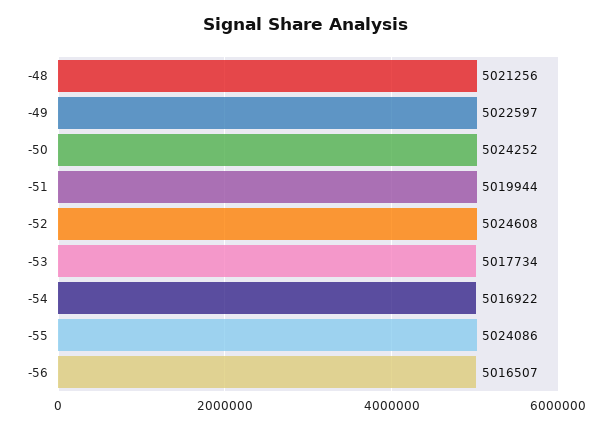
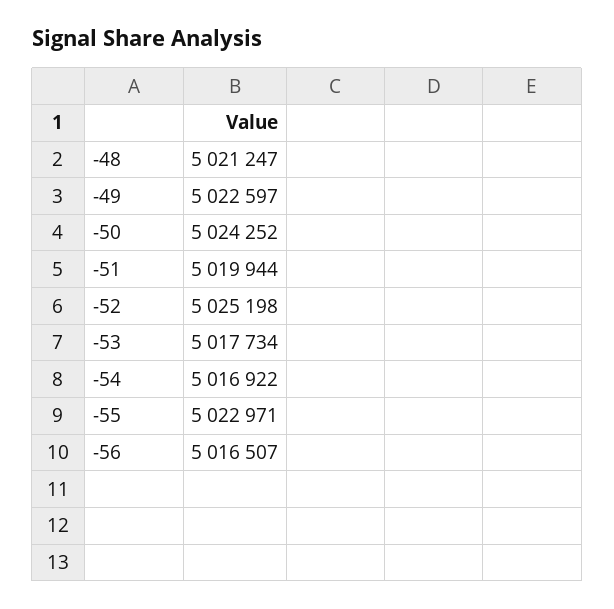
-48: 5021256 -> 5021247
-52: 5024608 -> 5025198
-55: 5024086 -> 5022971

